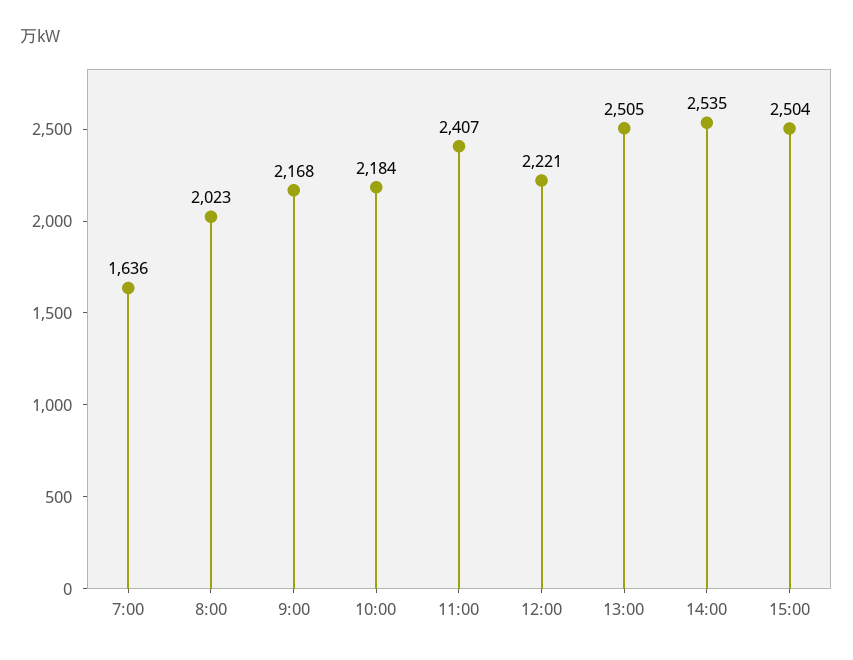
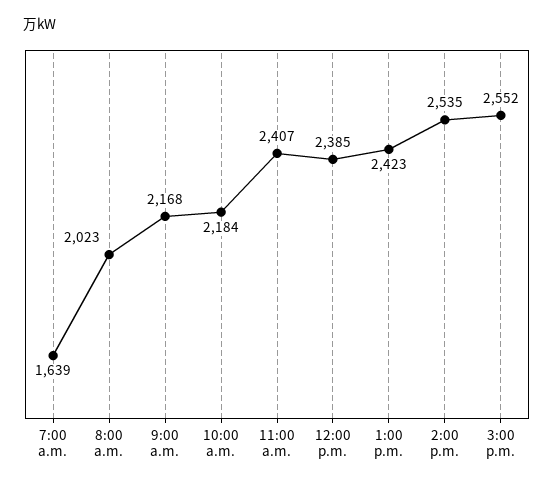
7:00: 1636 -> 1639
12:00: 2221 -> 2385
13:00: 2505 -> 2423
15:00: 2504 -> 2552

